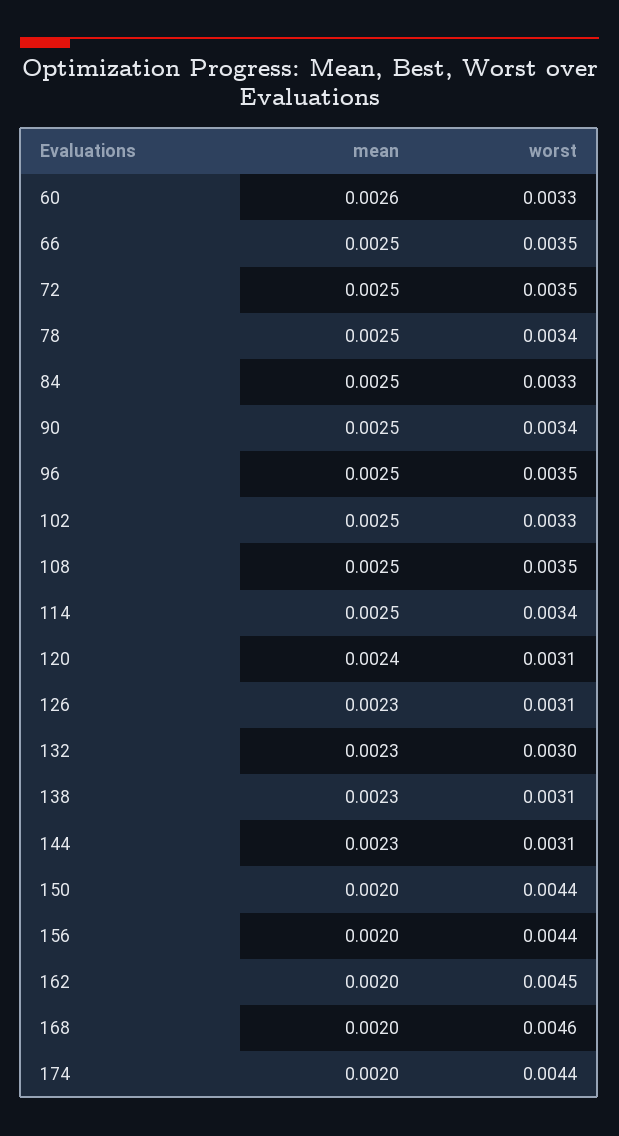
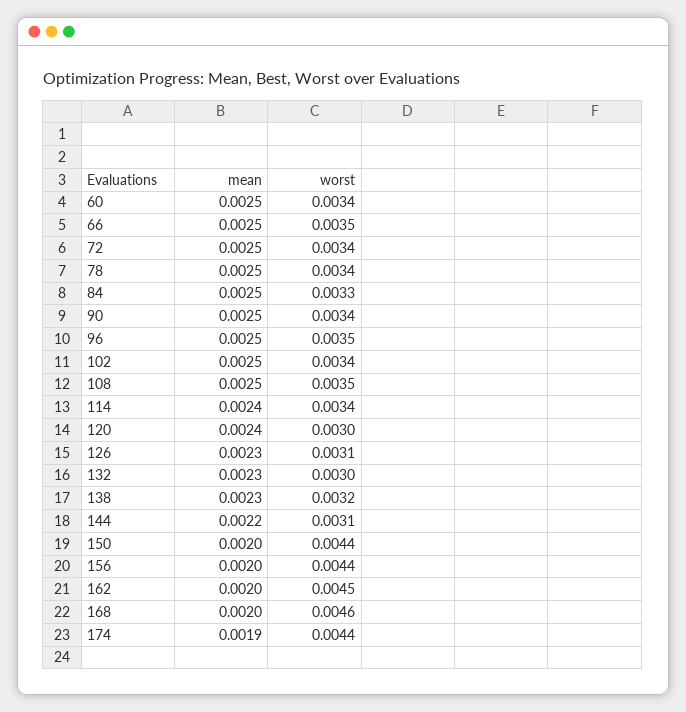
mean, 60: 0.0026 -> 0.0025
worst, 60: 0.0033 -> 0.0034
worst, 72: 0.0035 -> 0.0034
worst, 102: 0.0033 -> 0.0034
mean, 114: 0.0025 -> 0.0024
worst, 120: 0.0031 -> 0.003
worst, 138: 0.0031 -> 0.0032
mean, 144: 0.0023 -> 0.0022
mean, 174: 0.002 -> 0.0019

